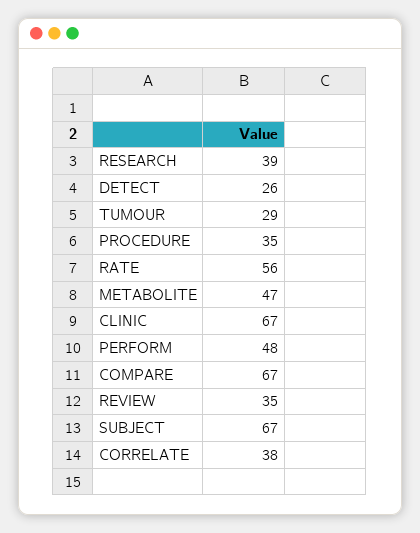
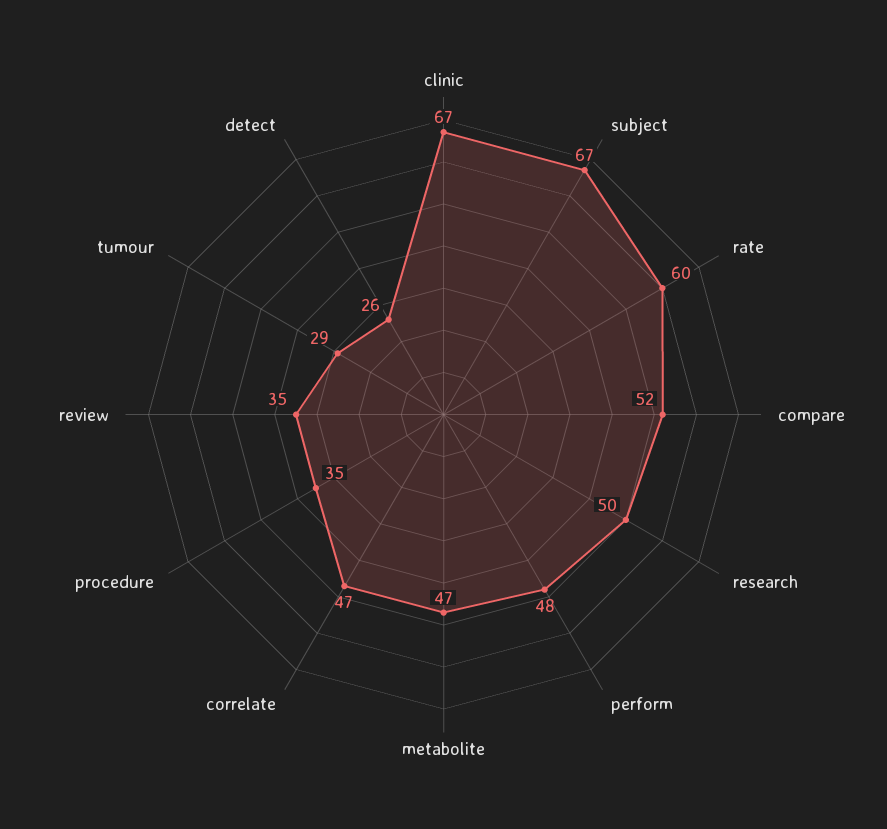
RESEARCH: 39 -> 50
RATE: 56 -> 60
COMPARE: 67 -> 52
CORRELATE: 38 -> 47

